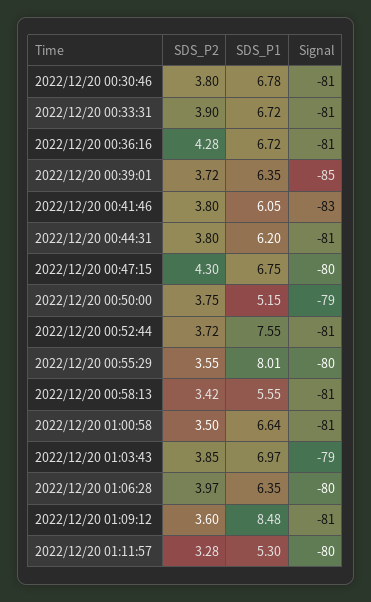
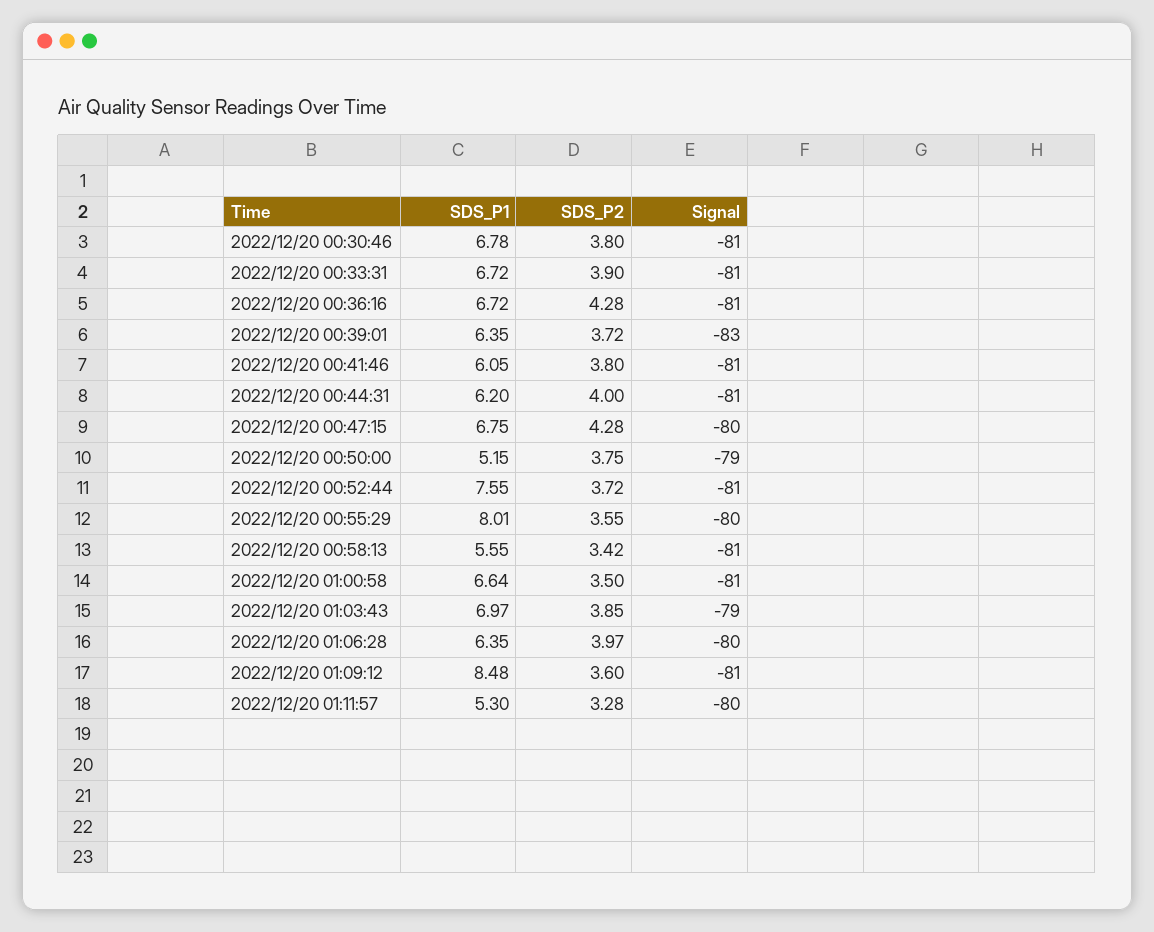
Signal, 2022/12/20 00:39:01: -85 -> -83
Signal, 2022/12/20 00:41:46: -83 -> -81
SDS_P2, 2022/12/20 00:44:31: 3.8 -> 4
SDS_P2, 2022/12/20 00:47:15: 4.3 -> 4.28

